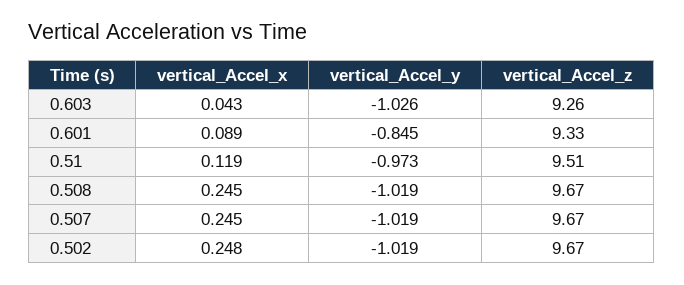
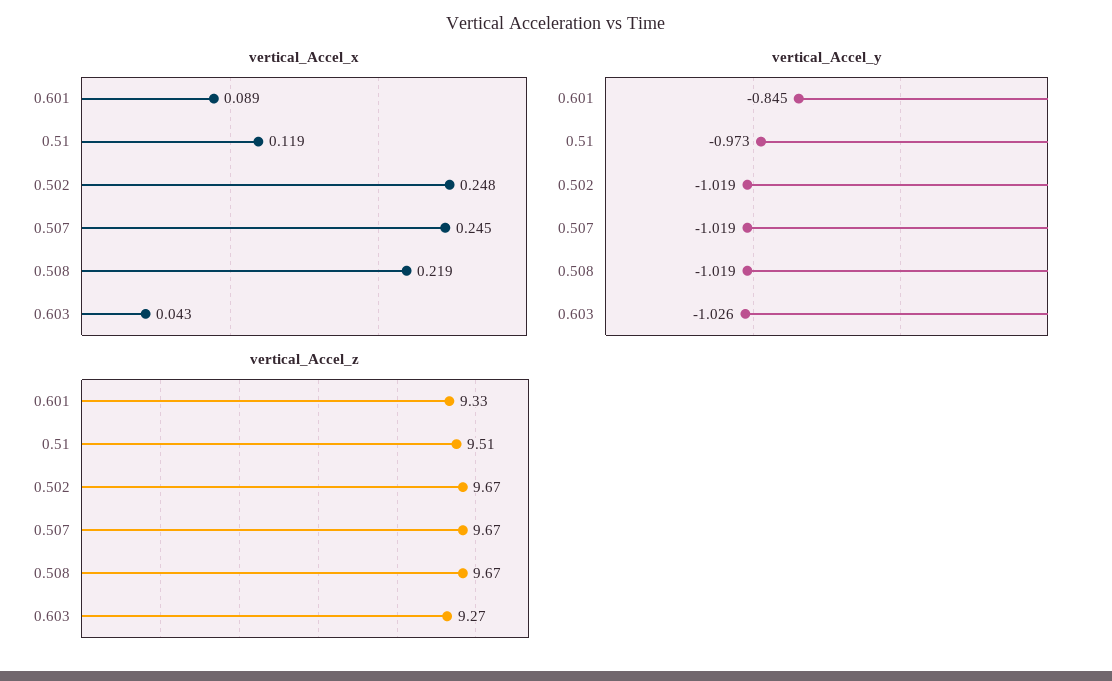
vertical_Accel_z, 0.603: 9.26 -> 9.27
vertical_Accel_x, 0.508: 0.245 -> 0.219

